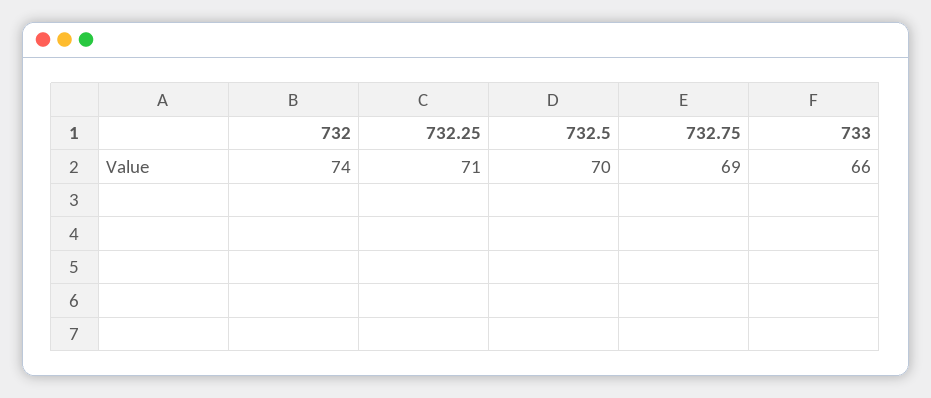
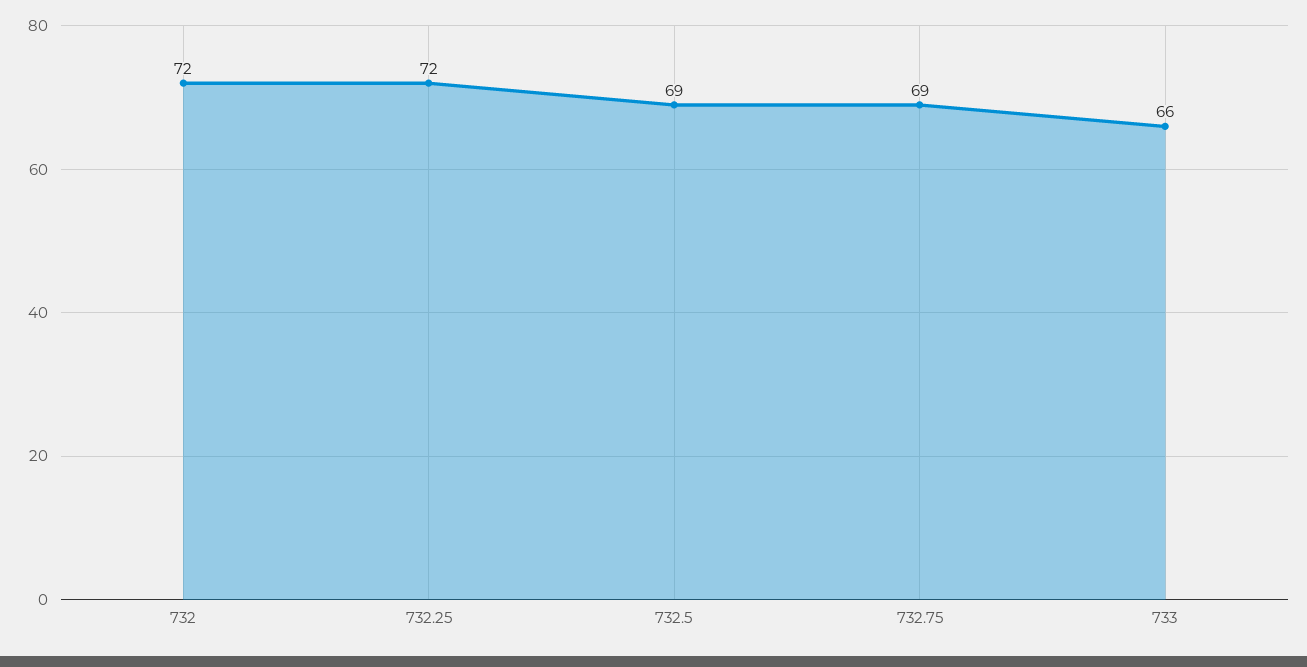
732: 74 -> 72
732.25: 71 -> 72
732.5: 70 -> 69

